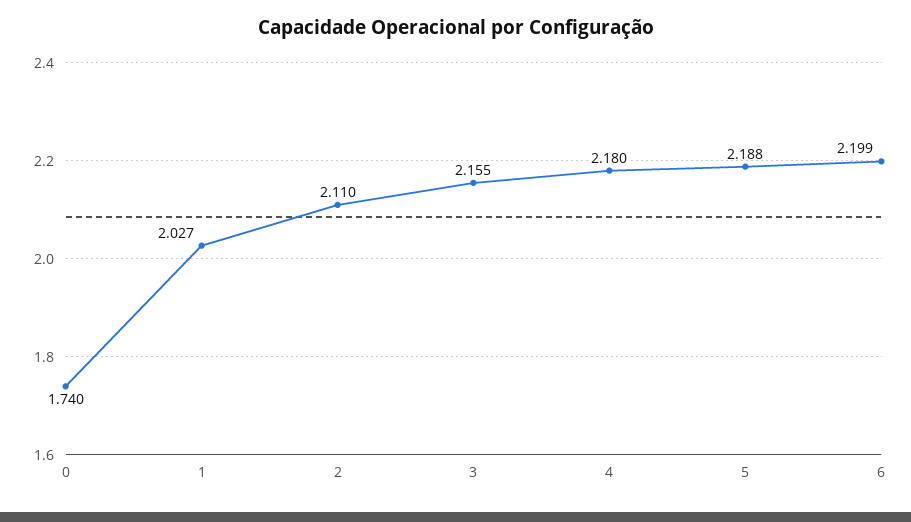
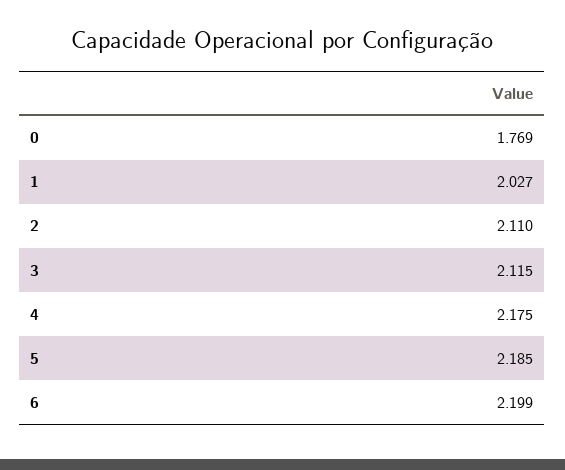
0: 1.74 -> 1.769
3: 2.155 -> 2.115
4: 2.18 -> 2.175
5: 2.188 -> 2.185

